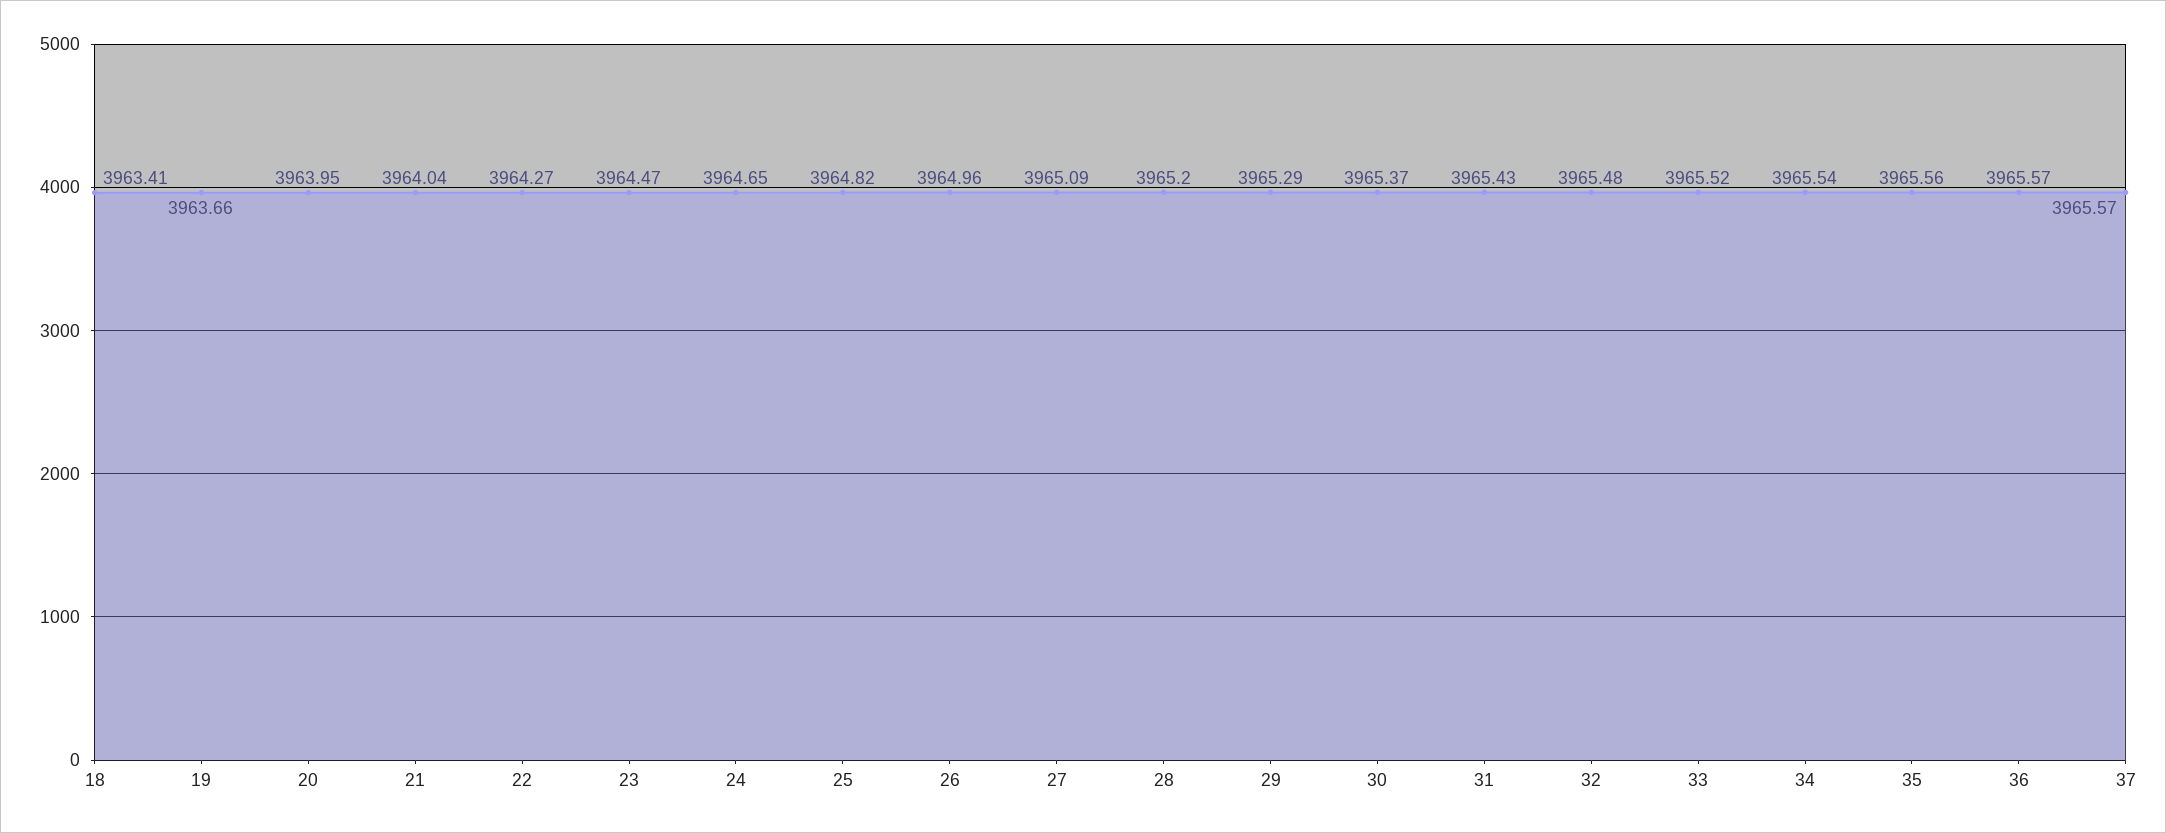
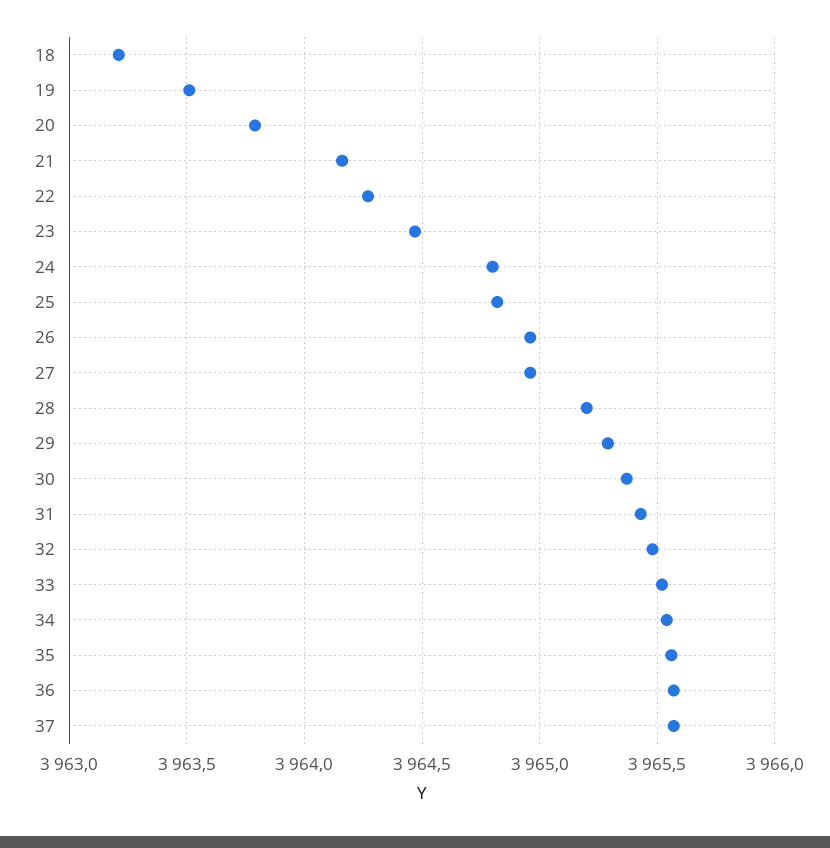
18: 3963.41 -> 3963.2
19: 3963.66 -> 3963.5
20: 3963.95 -> 3963.8
21: 3964.04 -> 3964.15
24: 3964.65 -> 3964.8
27: 3965.09 -> 3964.95

